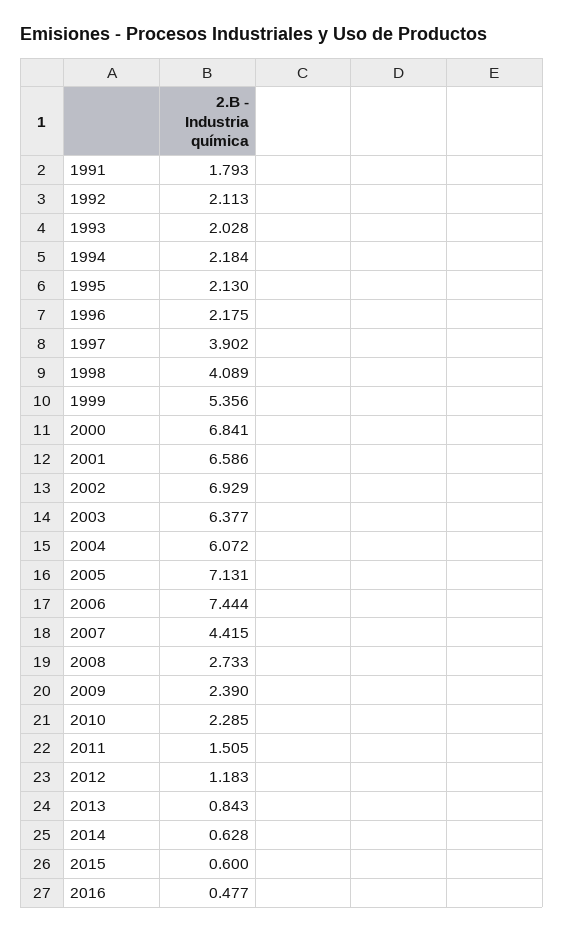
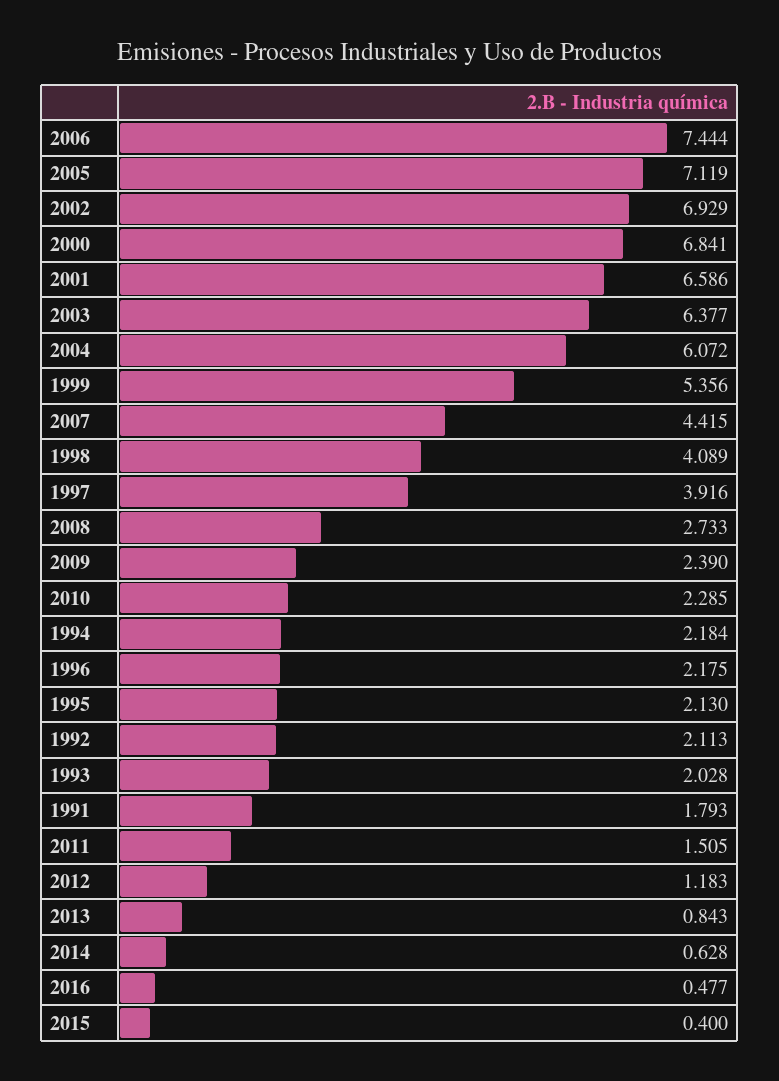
1997: 3.902 -> 3.916
2005: 7.131 -> 7.119
2015: 0.6 -> 0.4

